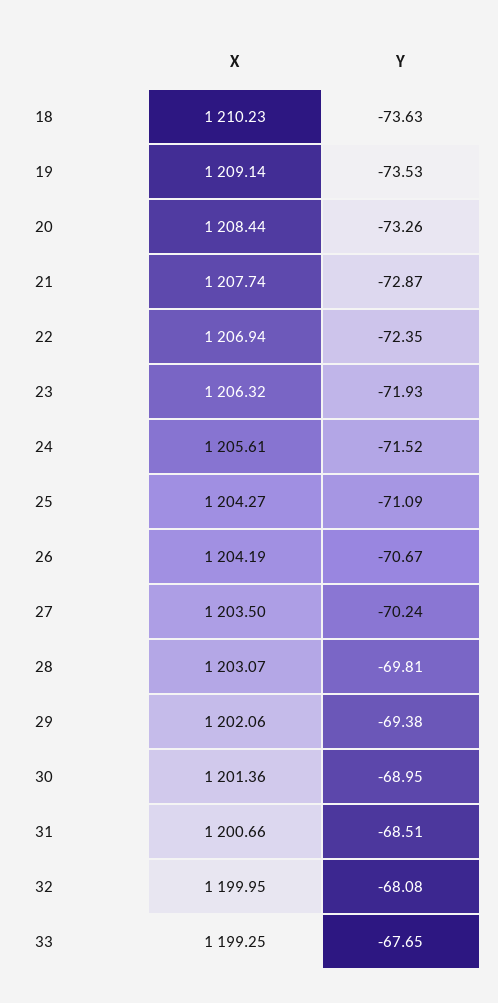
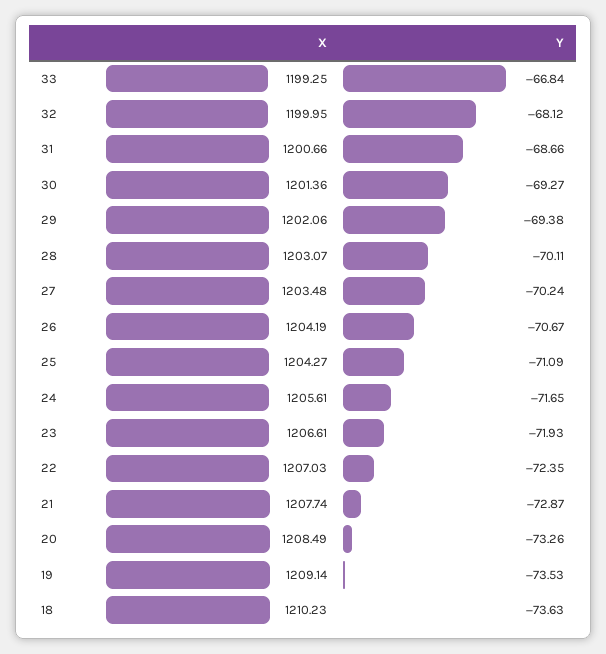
X, 20: 1208.44 -> 1208.49
X, 22: 1206.94 -> 1207.03
X, 23: 1206.32 -> 1206.61
Y, 24: -71.52 -> -71.65
X, 27: 1203.5 -> 1203.48
Y, 28: -69.81 -> -70.11
Y, 30: -68.95 -> -69.27
Y, 31: -68.51 -> -68.66
Y, 32: -68.08 -> -68.12
Y, 33: -67.65 -> -66.84

